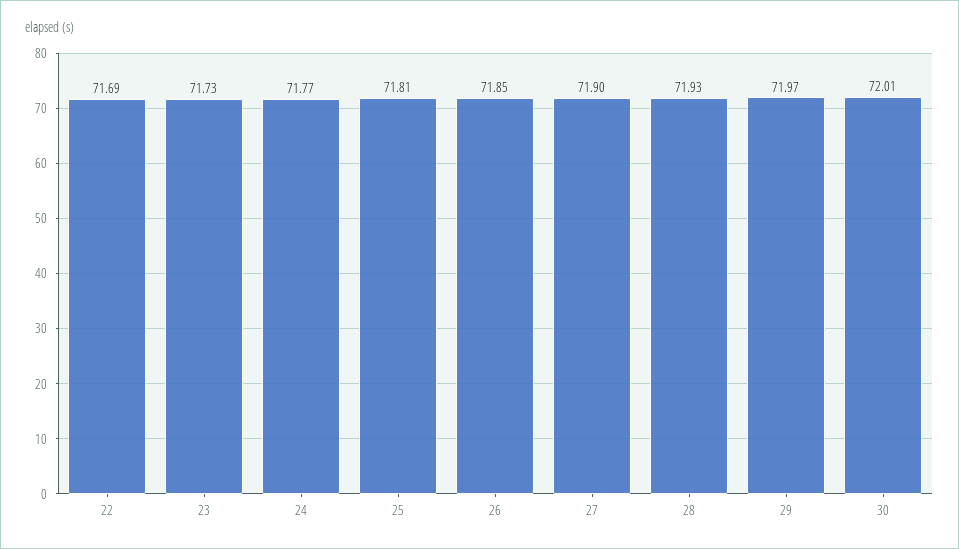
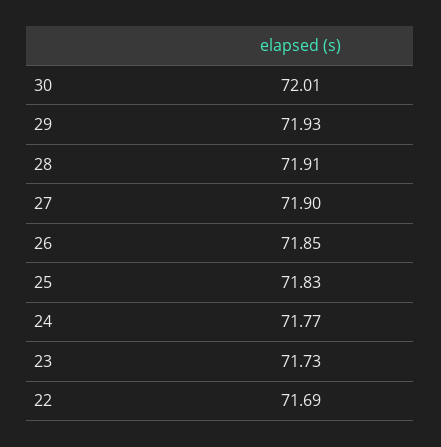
25: 71.81 -> 71.83
28: 71.93 -> 71.91
29: 71.97 -> 71.93

